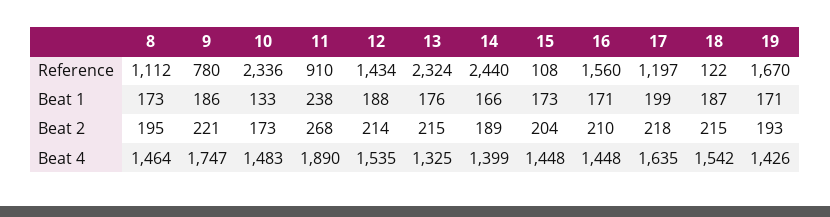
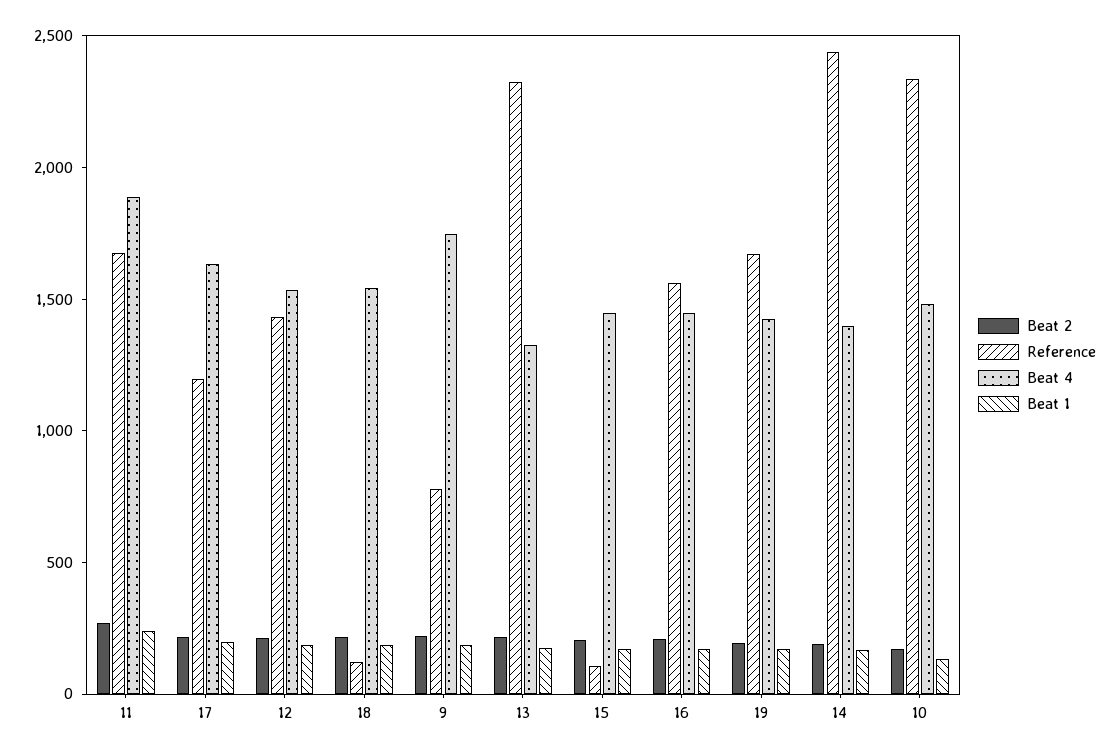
Reference, 8: 1112 -> none
Reference, 11: 910 -> 1700
Beat 1, 8: 173 -> none
Beat 2, 8: 195 -> none
Beat 4, 8: 1464 -> none

